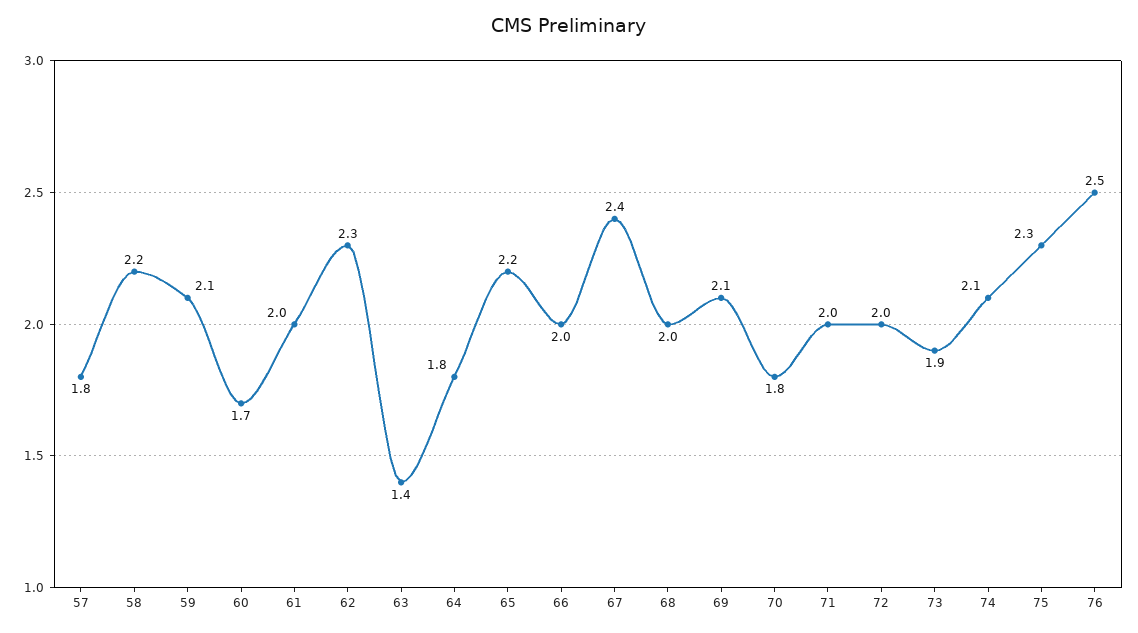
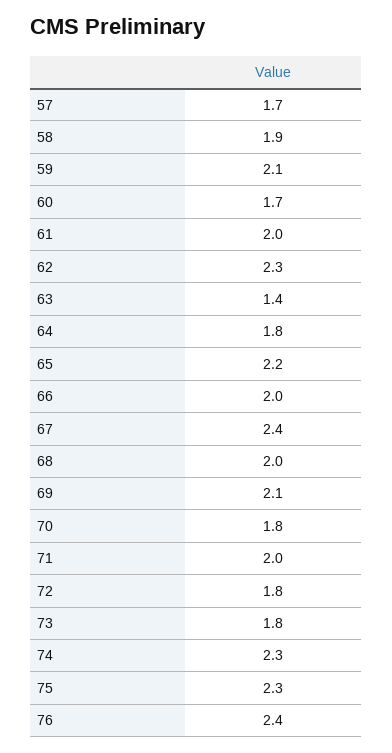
57: 1.8 -> 1.7
58: 2.2 -> 1.9
72: 2 -> 1.8
73: 1.9 -> 1.8
74: 2.1 -> 2.3
76: 2.5 -> 2.4

